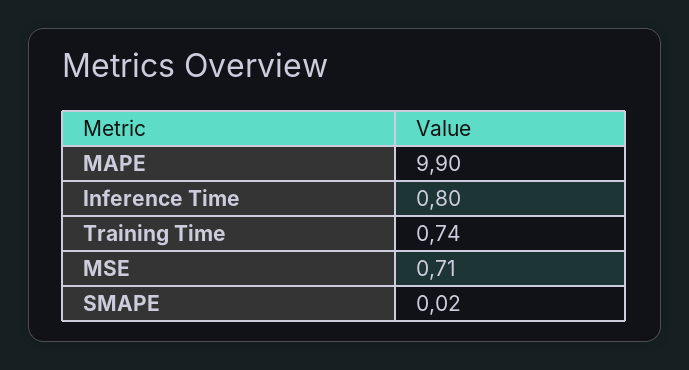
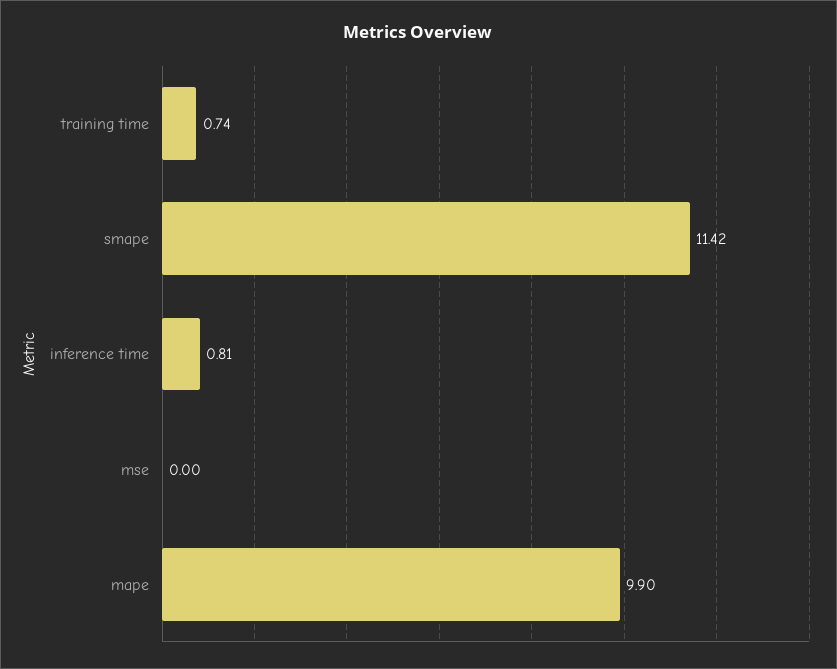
Inference Time: 0.8 -> 0.81
MSE: 0.71 -> 0
SMAPE: 0.02 -> 11.42

